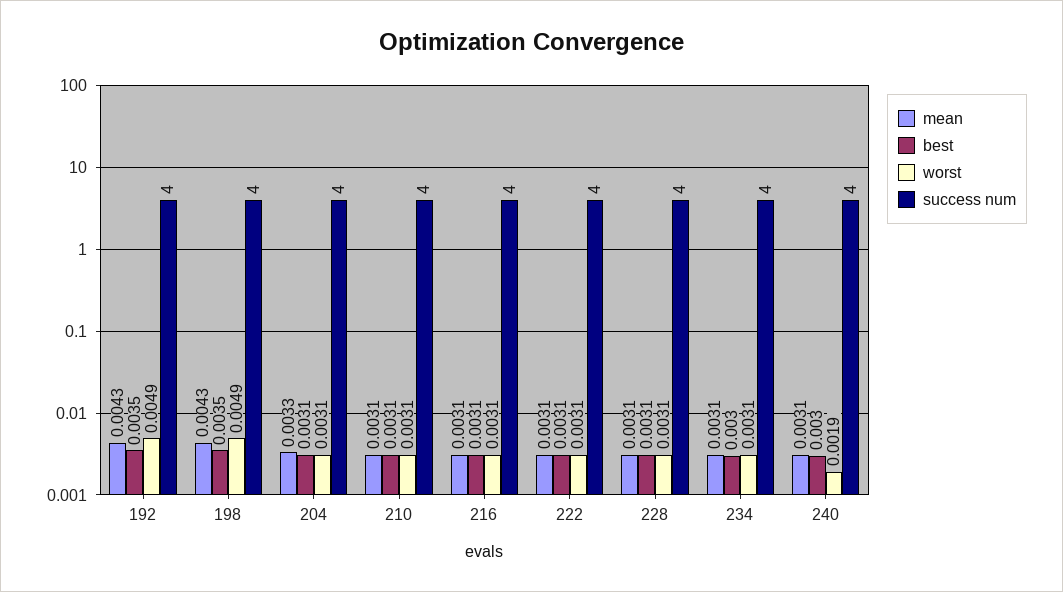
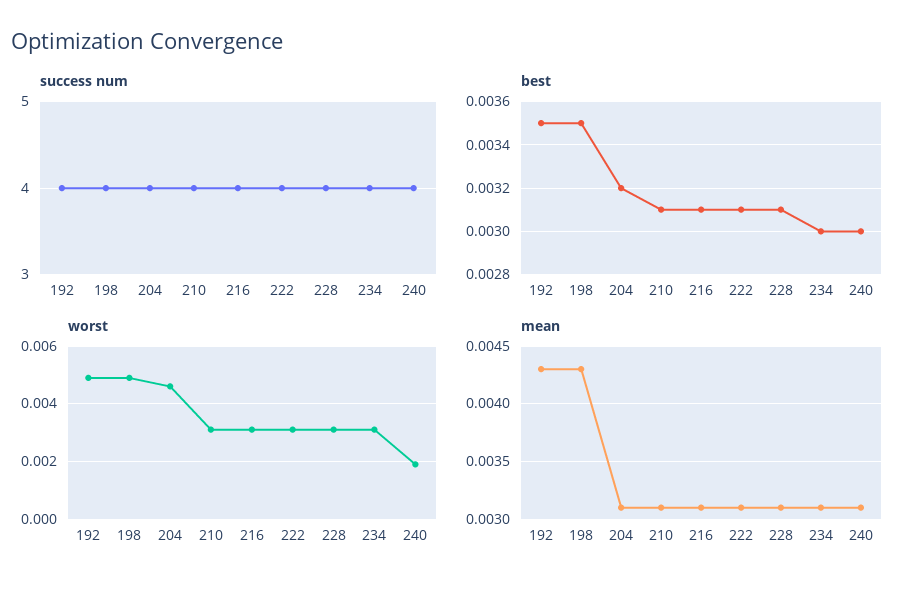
mean, 204: 0.0033 -> 0.0031
best, 204: 0.0031 -> 0.0032
worst, 204: 0.0031 -> 0.0045

